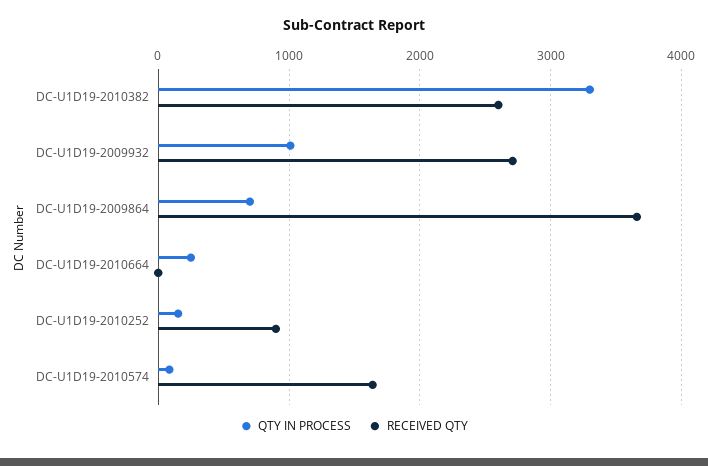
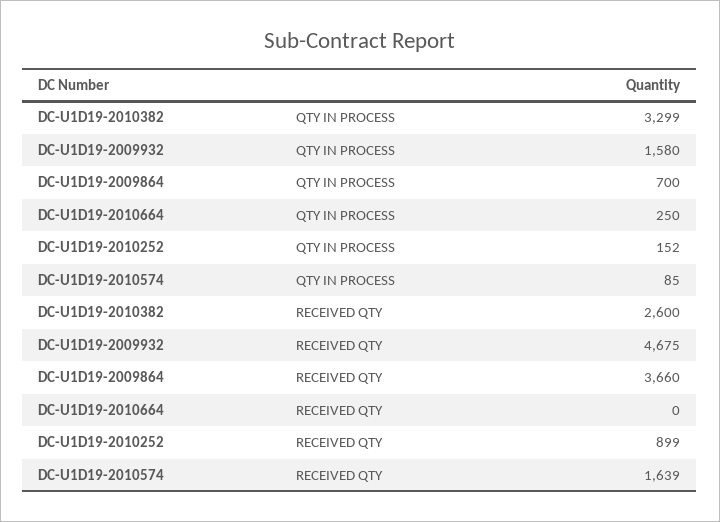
QTY IN PROCESS, DC-U1D19-2009932: 1000 -> 1580
RECEIVED QTY, DC-U1D19-2009932: 2700 -> 4675

